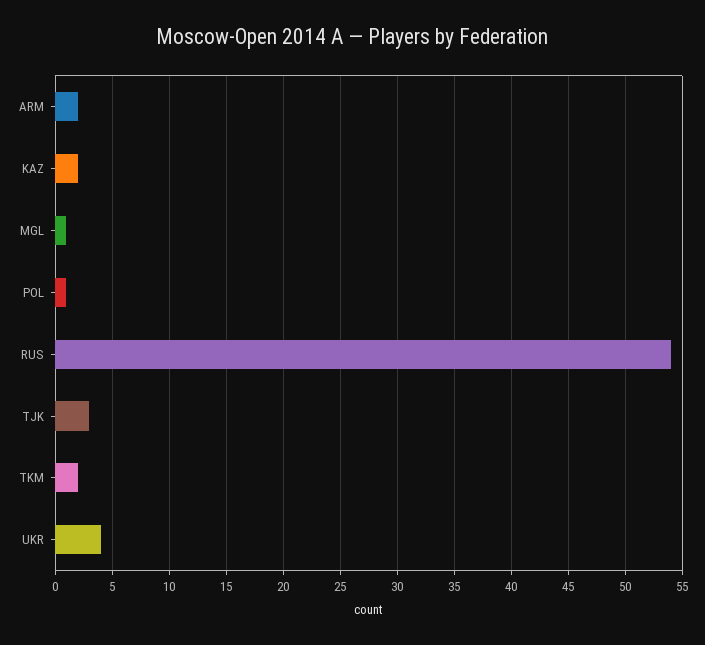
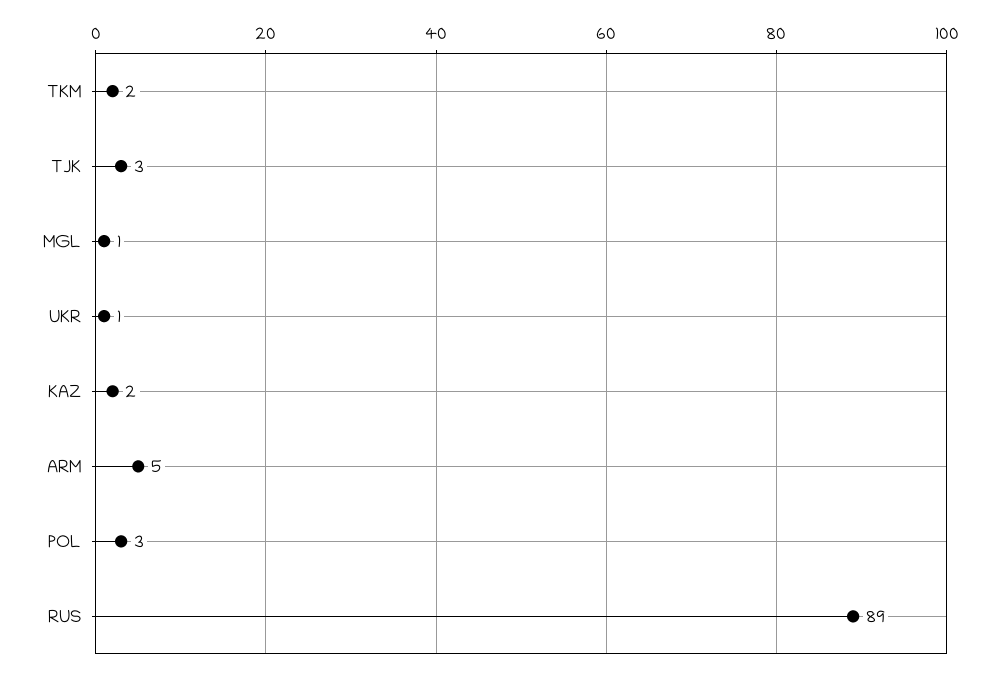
ARM: 2 -> 5
POL: 1 -> 3
RUS: 54 -> 89
UKR: 4 -> 1

